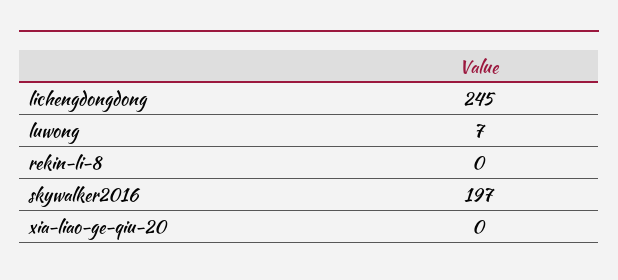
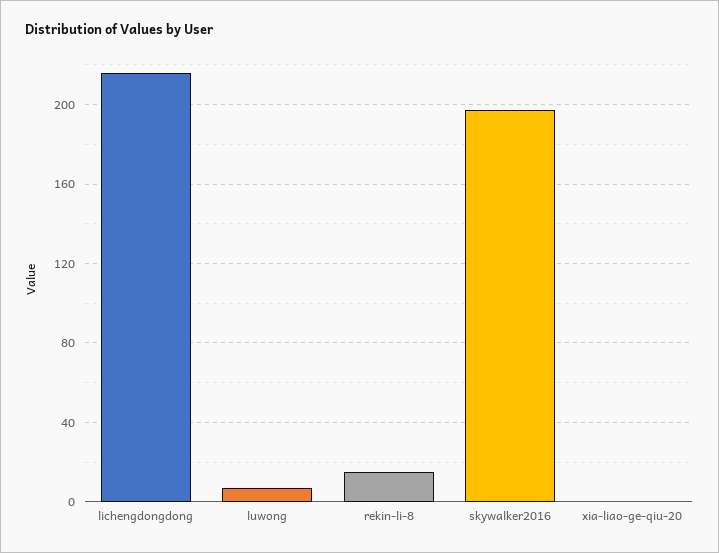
lichengdongdong: 245 -> 215
rekin-li-8: 0 -> 15

